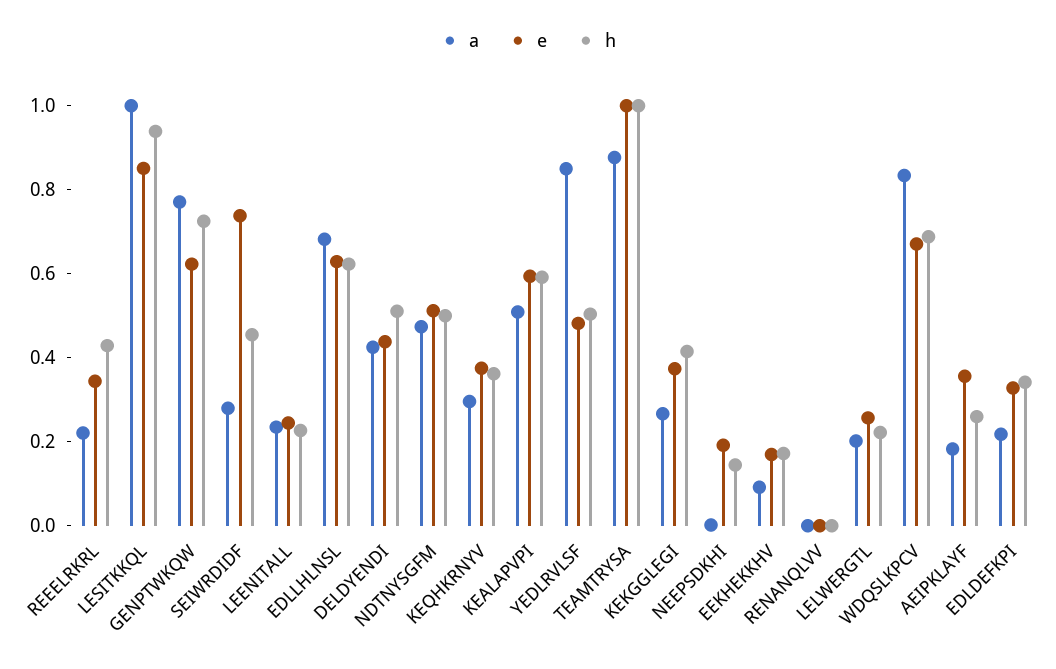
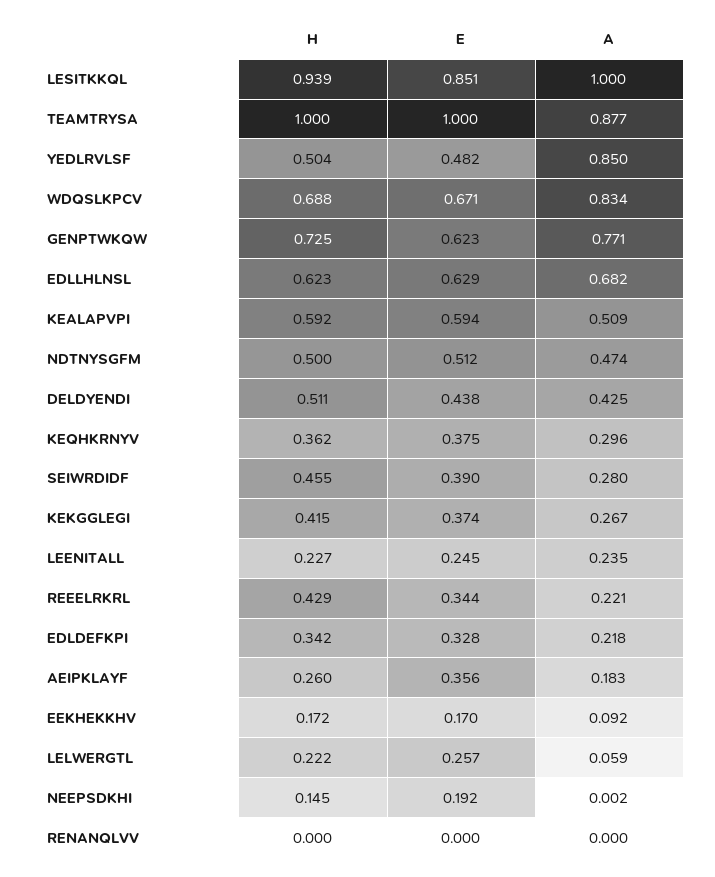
e, SEIWRDIDF: 0.75 -> 0.39
a, LELWERGTL: 0.2 -> 0.059

